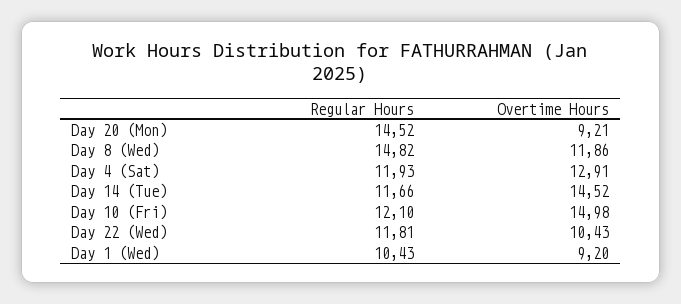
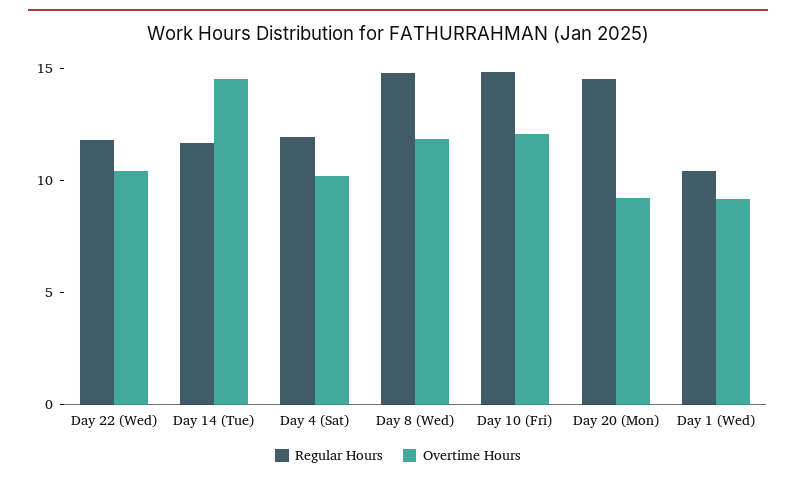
Overtime Hours, Day 4 (Sat): 12.91 -> 10
Regular Hours, Day 10 (Fri): 12.1 -> 15
Overtime Hours, Day 10 (Fri): 14.98 -> 12

